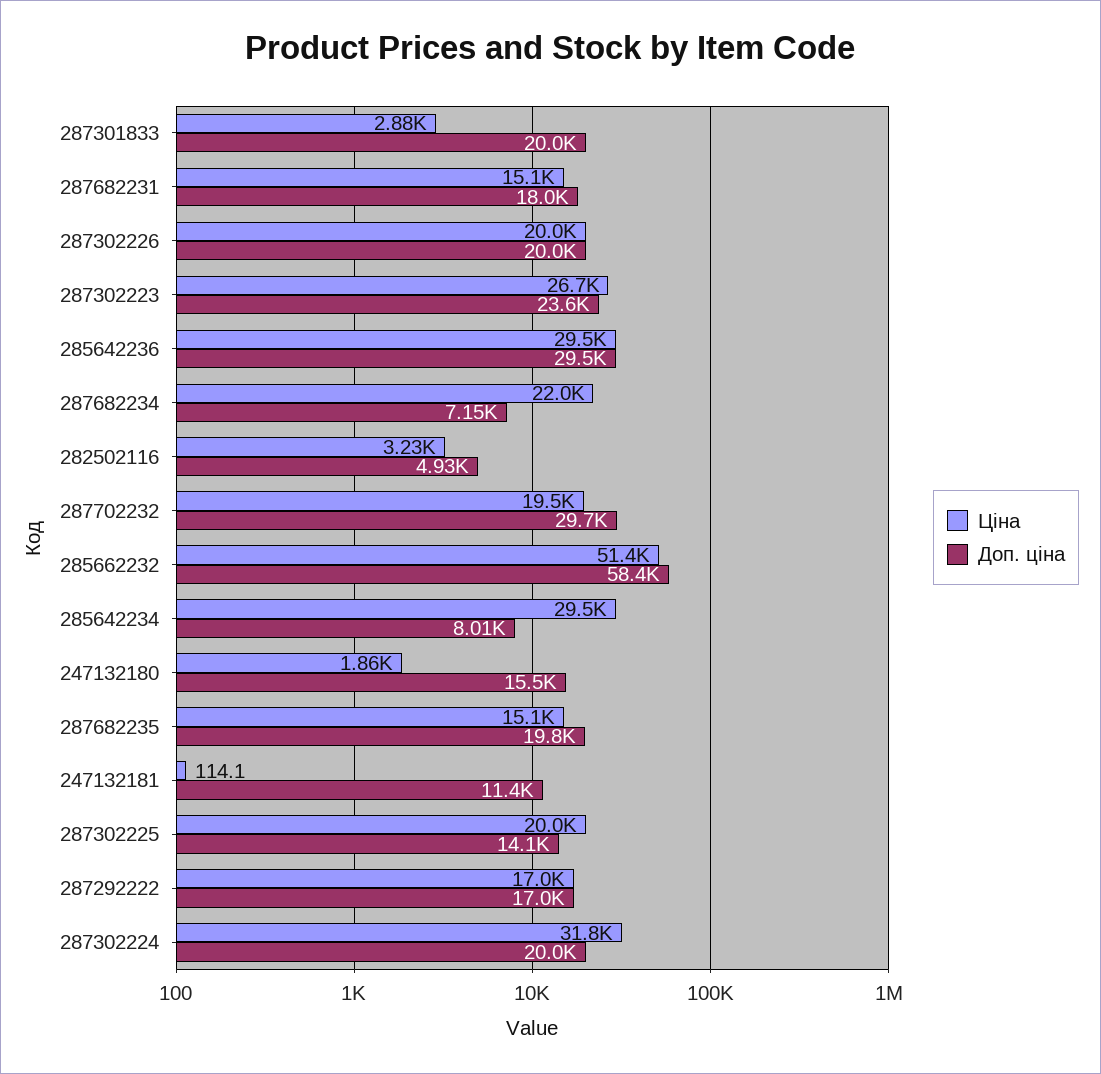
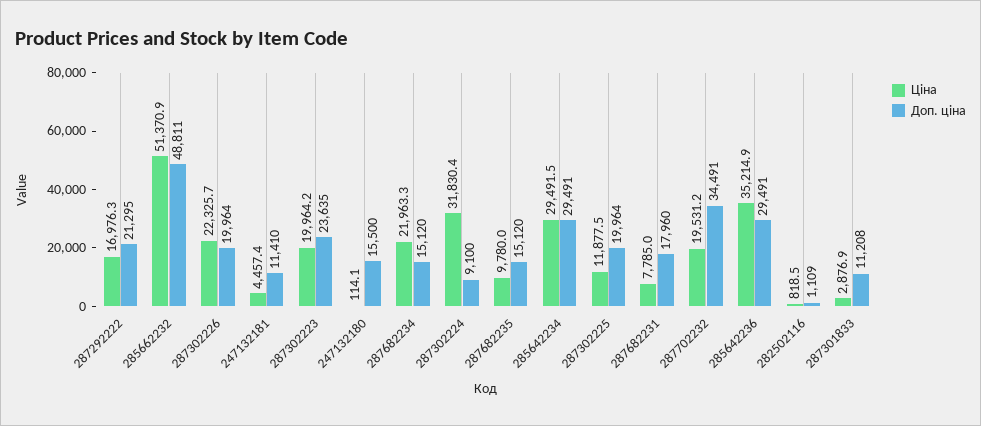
Доп. ціна, 287301833: 20000 -> 11208
Ціна, 287682231: 15100 -> 7785
Ціна, 287302226: 20000 -> 22325.7
Ціна, 287302223: 26700 -> 19964.2
Ціна, 285642236: 29500 -> 35214.9
Доп. ціна, 287682234: 7150 -> 15120
Ціна, 282502116: 3230 -> 818.5
Доп. ціна, 282502116: 4930 -> 1109
Доп. ціна, 287702232: 29700 -> 34491
Доп. ціна, 285662232: 58400 -> 48811
Доп. ціна, 285642234: 8010 -> 29491
Ціна, 247132180: 1860 -> 114.1
Ціна, 287682235: 15100 -> 9780
Доп. ціна, 287682235: 19800 -> 15120
Ціна, 247132181: 114.1 -> 4457.4
Ціна, 287302225: 20000 -> 11877.5
Доп. ціна, 287302225: 14100 -> 19964
Доп. ціна, 287292222: 17000 -> 21295
Доп. ціна, 287302224: 20000 -> 9100

